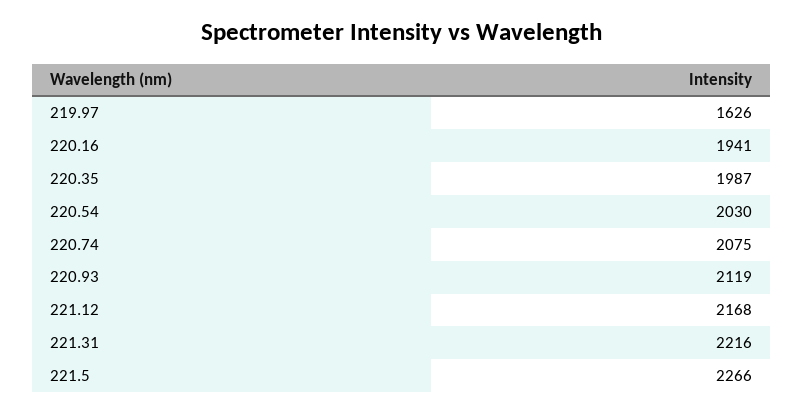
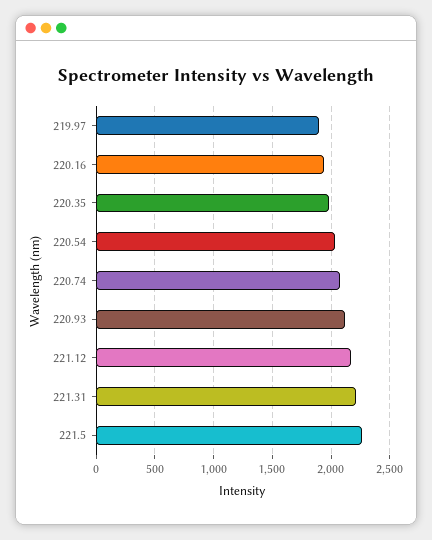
219.97: 1626 -> 1900

